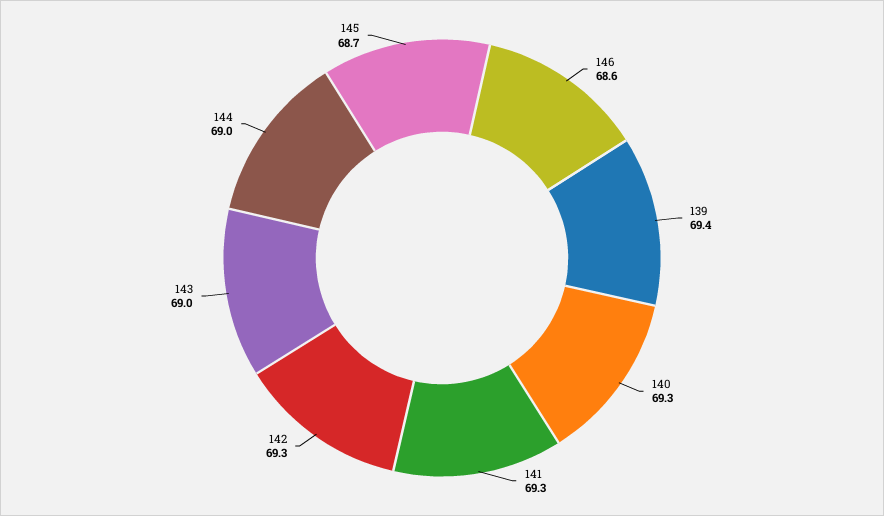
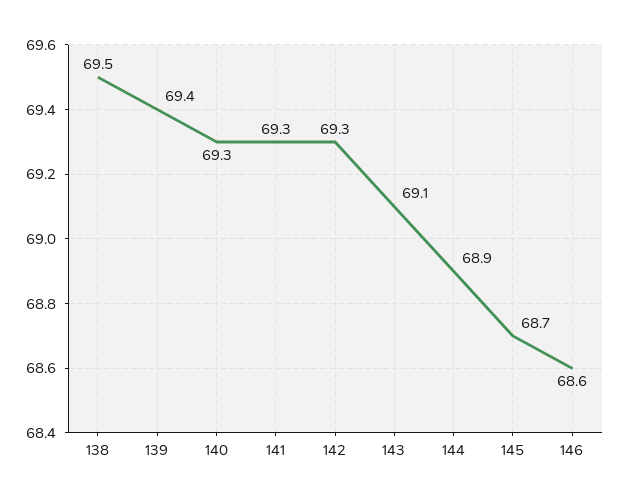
143: 69 -> 69.1
144: 69 -> 68.9
138: none -> 69.5

